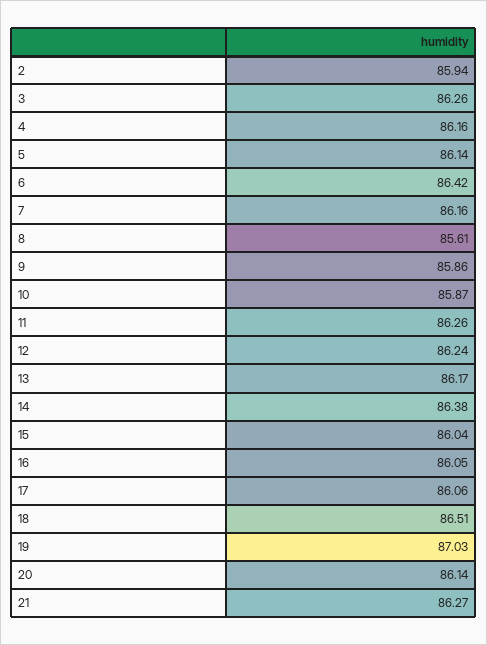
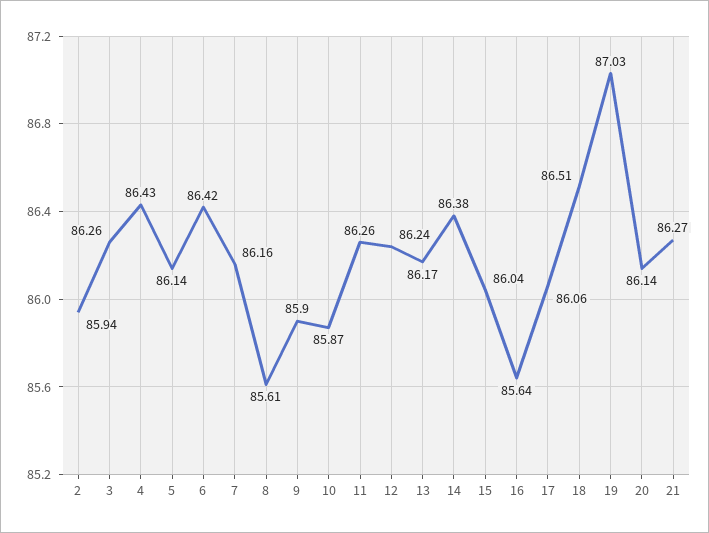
4: 86.16 -> 86.43
9: 85.86 -> 85.9
16: 86.05 -> 85.64

